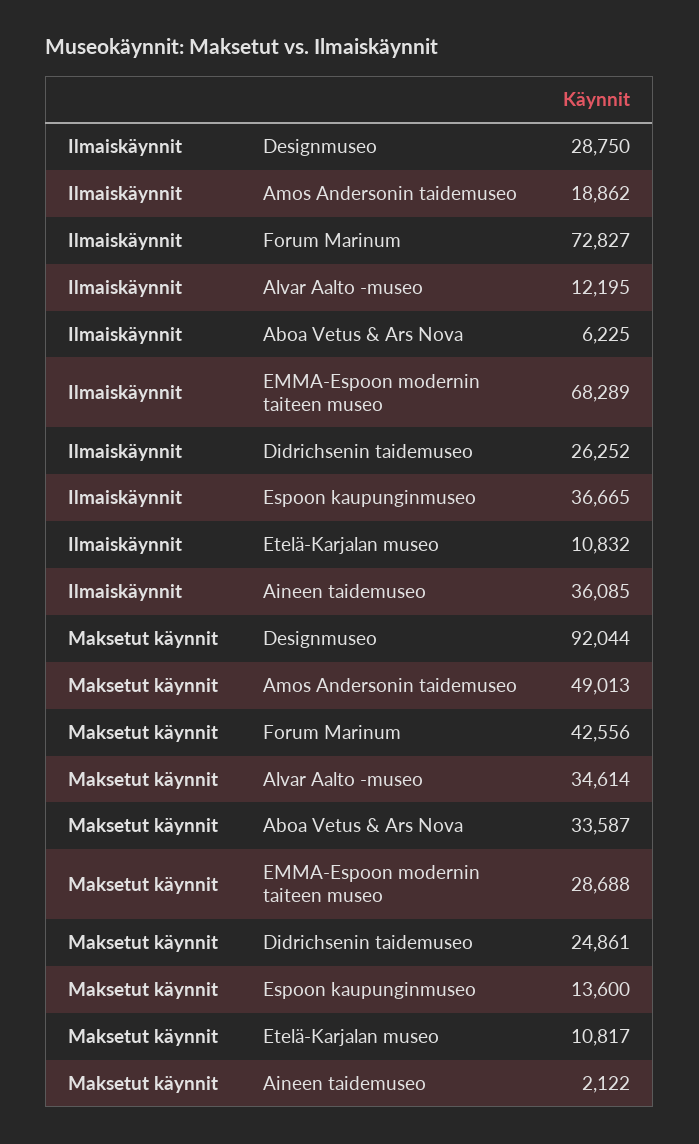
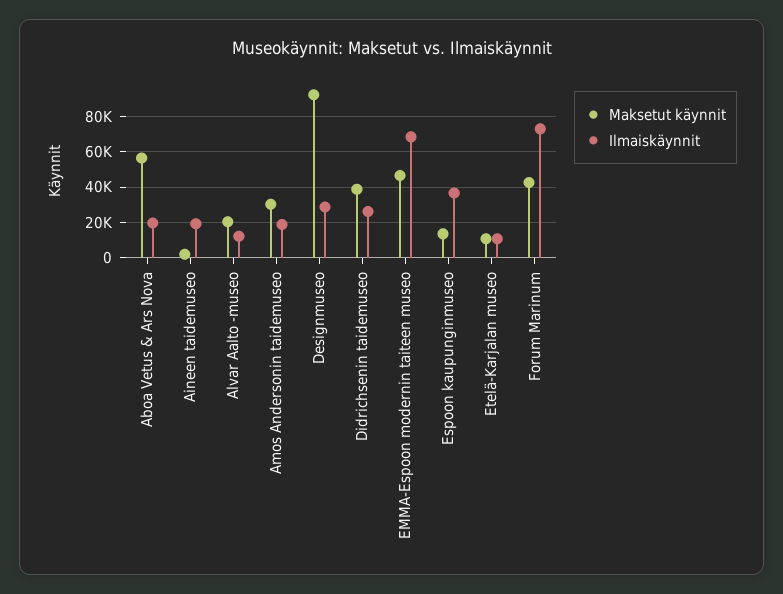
Ilmaiskäynnit, Aboa Vetus & Ars Nova: 6225 -> 20000
Ilmaiskäynnit, Aineen taidemuseo: 36085 -> 20000
Maksetut käynnit, Amos Andersonin taidemuseo: 49013 -> 30000
Maksetut käynnit, Alvar Aalto -museo: 34614 -> 20000
Maksetut käynnit, Aboa Vetus & Ars Nova: 33587 -> 55000
Maksetut käynnit, EMMA-Espoon modernin taiteen museo: 28688 -> 45000
Maksetut käynnit, Didrichsenin taidemuseo: 24861 -> 40000

